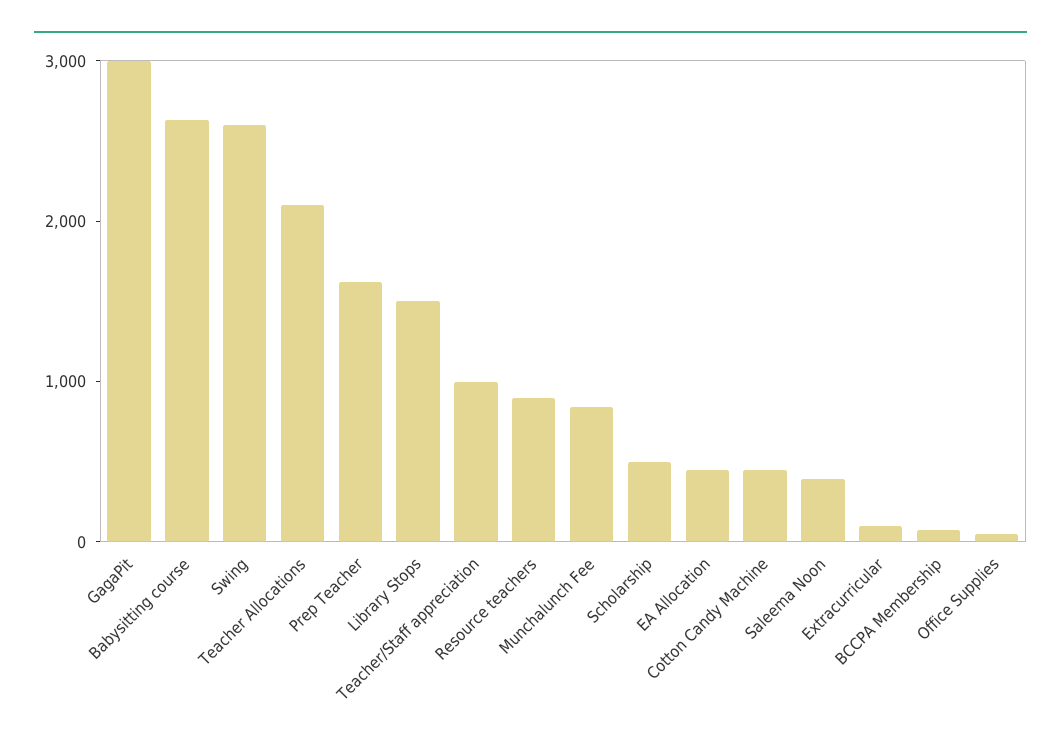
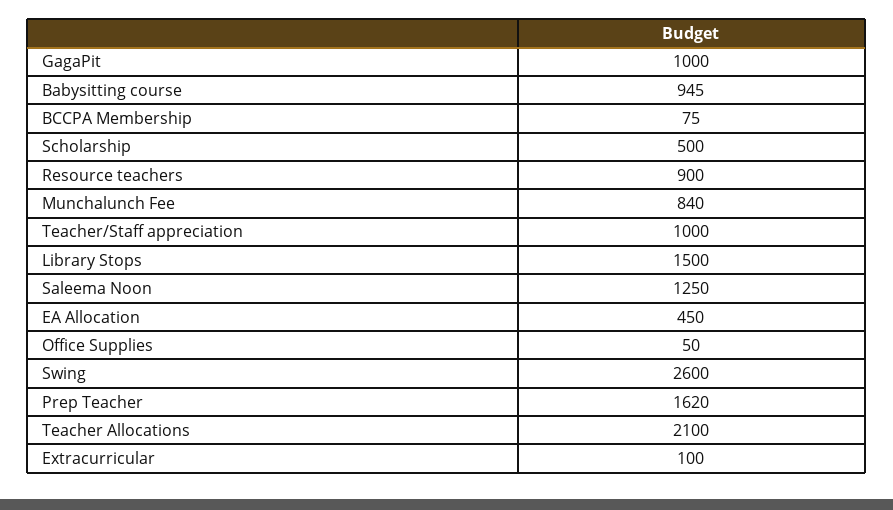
GagaPit: 3000 -> 1000
Babysitting course: 2600 -> 945
Cotton Candy Machine: 400 -> none
Saleema Noon: 400 -> 1250

